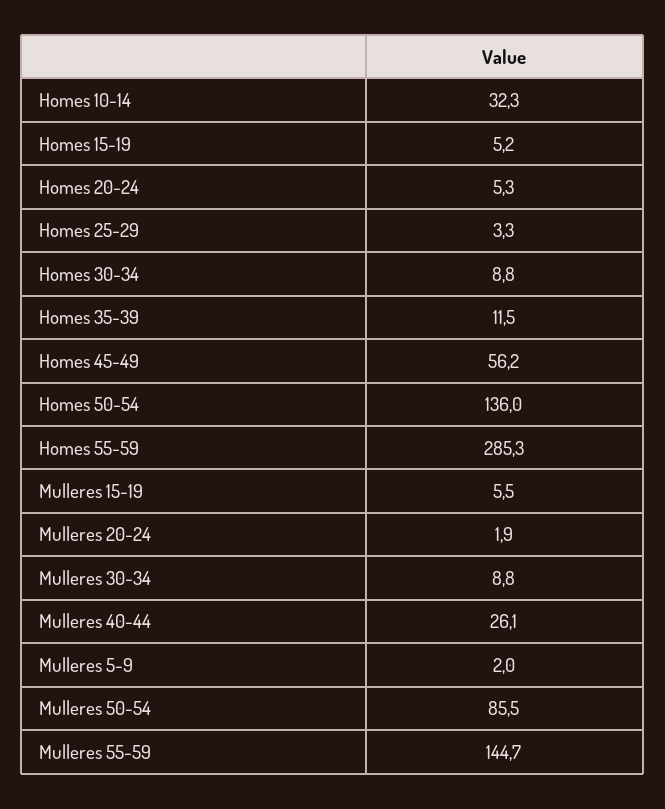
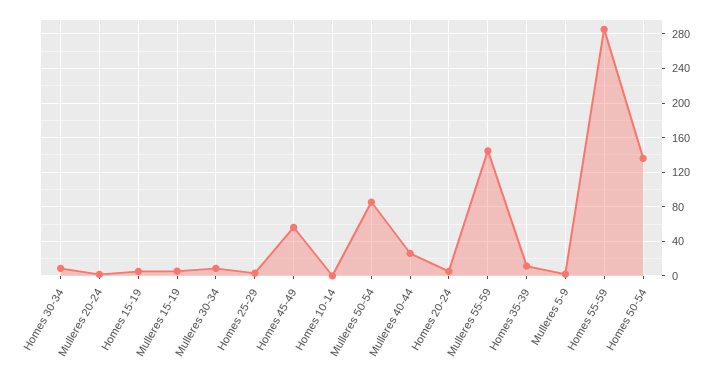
Homes 10-14: 32.3 -> 0

